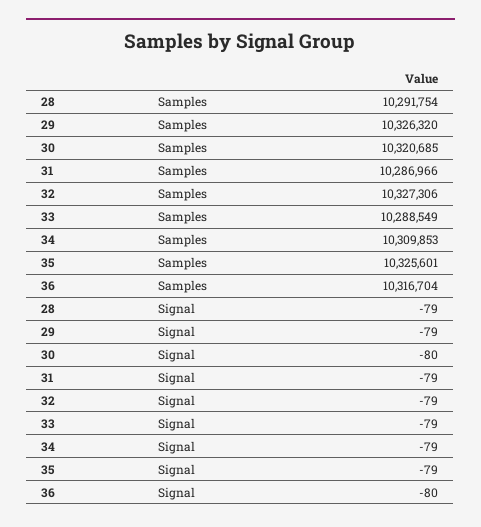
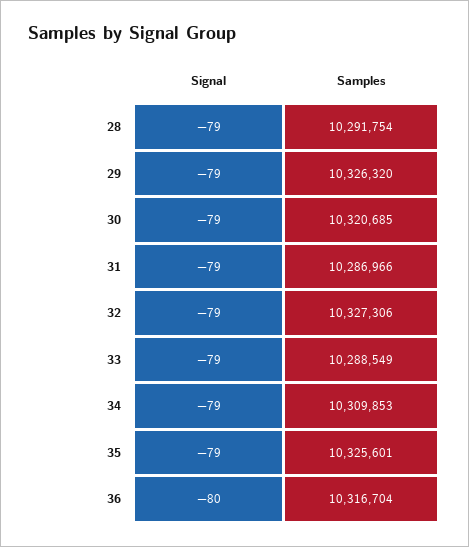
30, Signal: -80 -> -79

